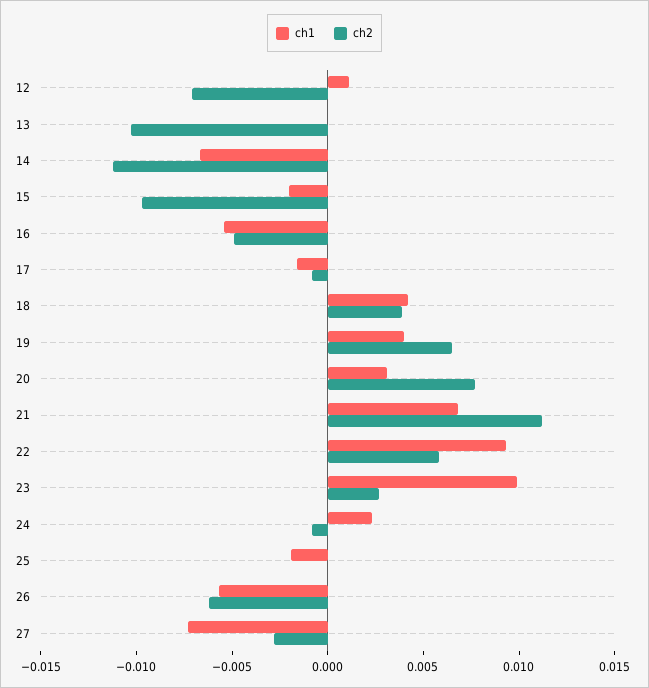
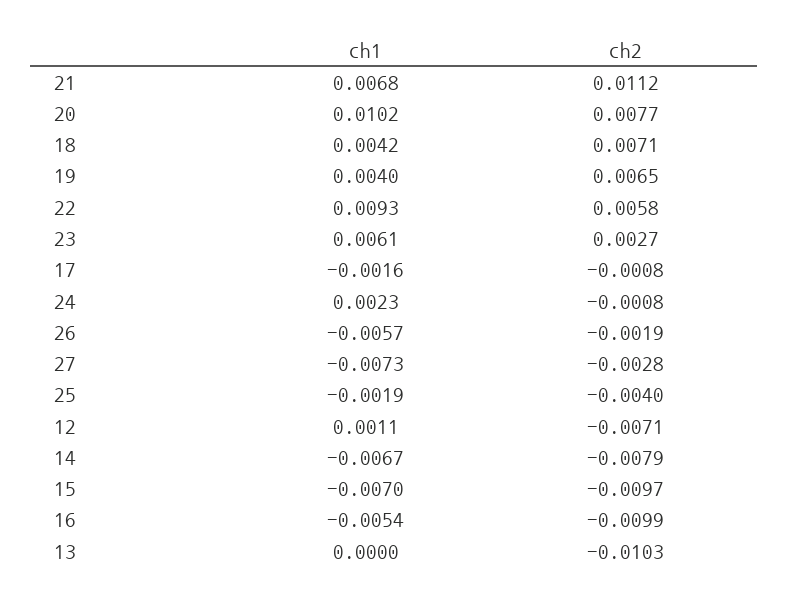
ch2, 14: -0.011 -> -0.0079
ch1, 15: -0.002 -> -0.007
ch2, 16: -0.005 -> -0.0099
ch2, 18: 0.004 -> 0.0071
ch1, 20: 0.003 -> 0.0102
ch1, 23: 0.01 -> 0.0061
ch2, 25: 0 -> -0.004
ch2, 26: -0.006 -> -0.0019

